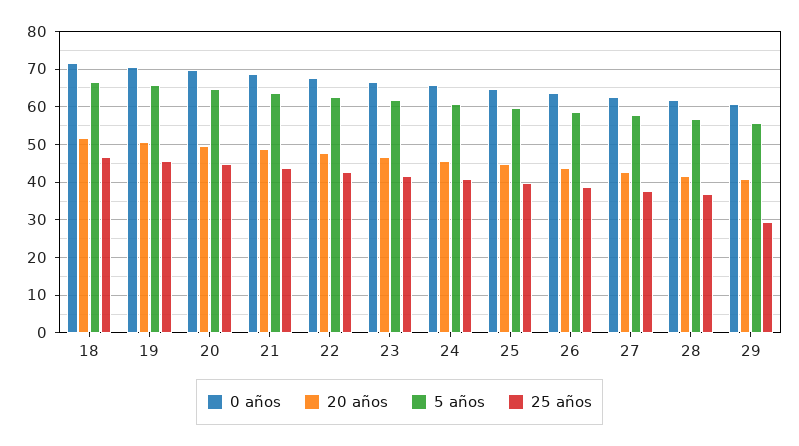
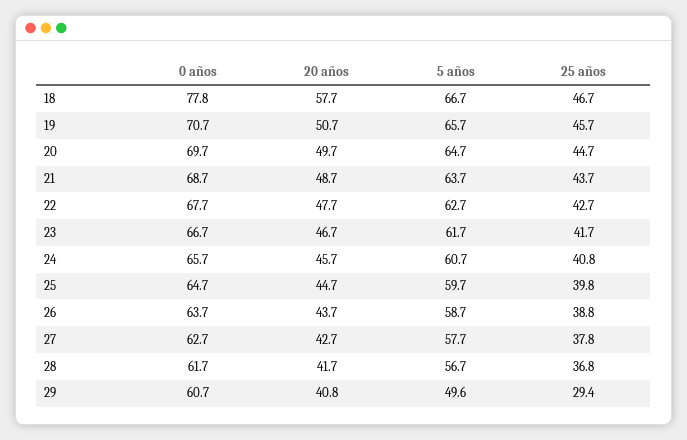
0 años, 18: 72 -> 77.8
20 años, 18: 52 -> 57.7
5 años, 29: 56 -> 49.6

